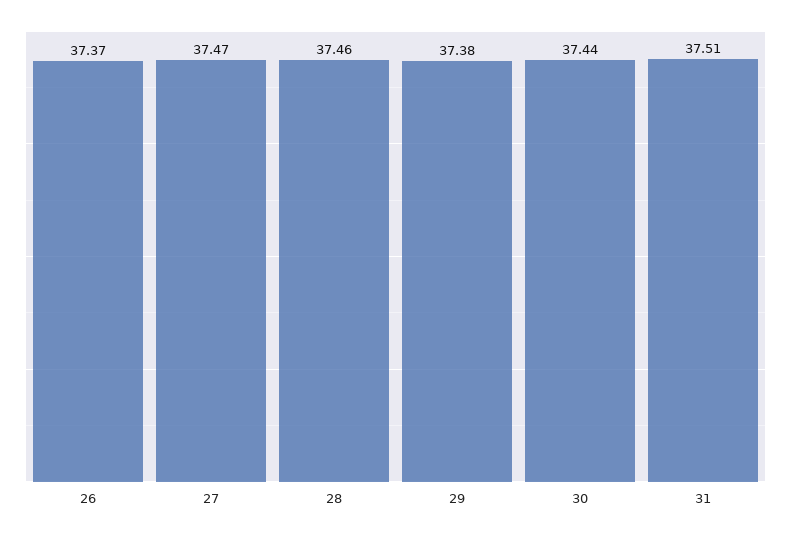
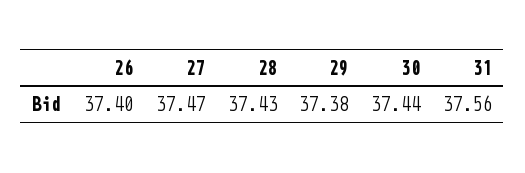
26: 37.37 -> 37.4
28: 37.46 -> 37.43
31: 37.51 -> 37.56

